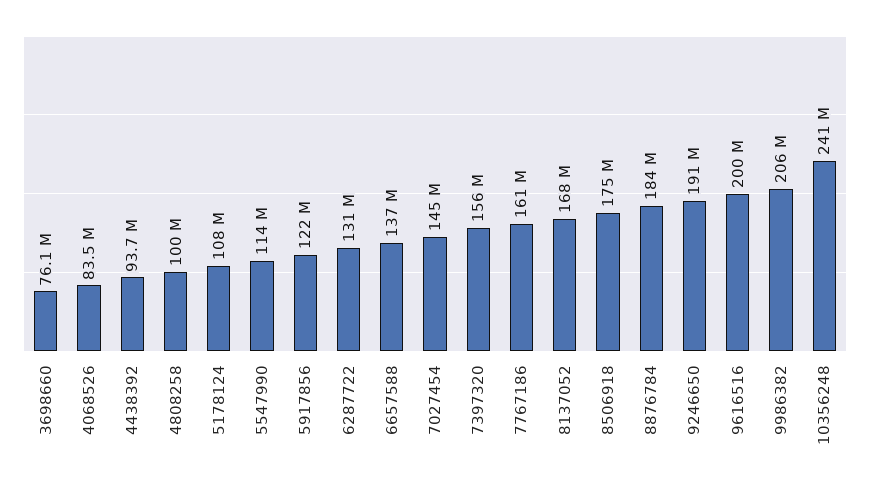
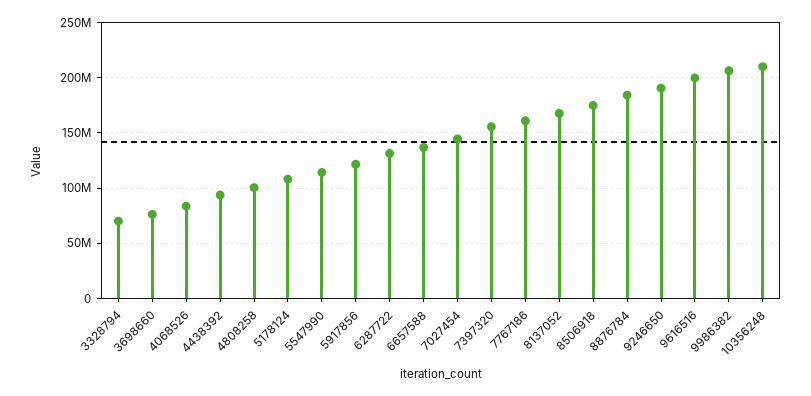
10356248: 241000000 -> 210000000
3328794: none -> 70000000

